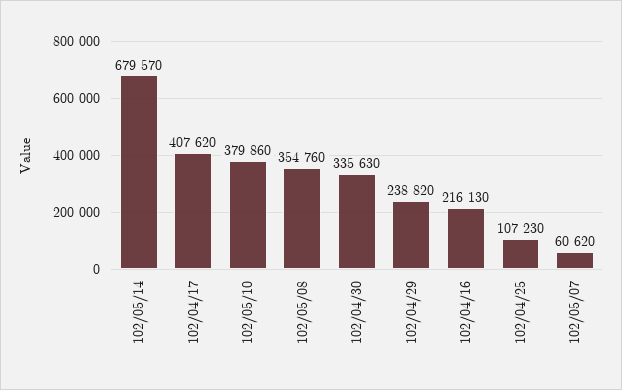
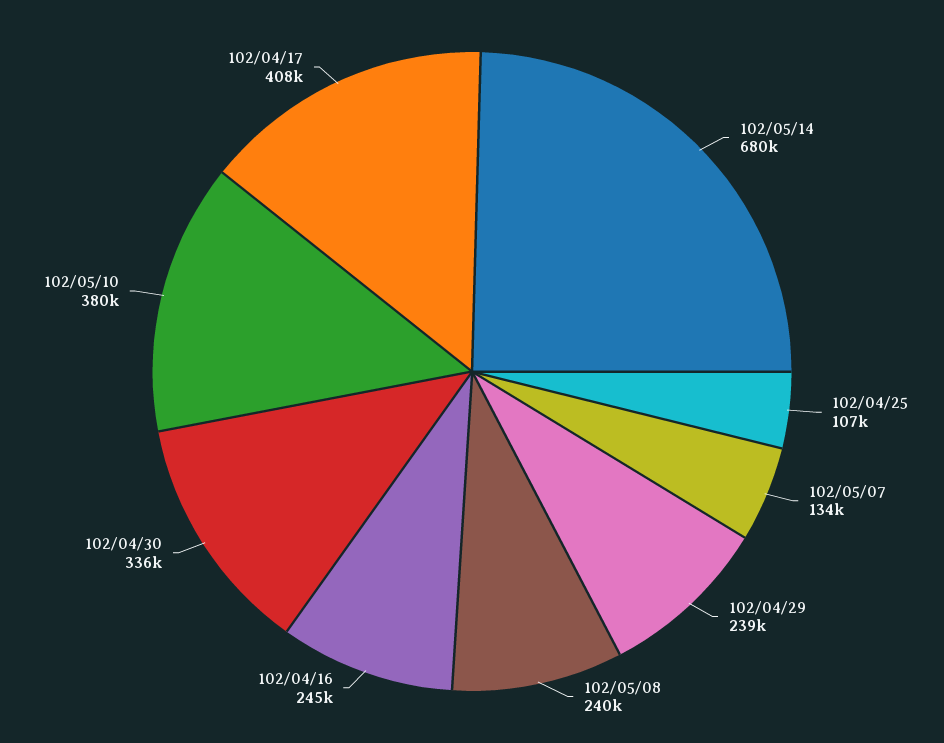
102/05/08: 354760 -> 240000
102/04/16: 216130 -> 245000
102/05/07: 60620 -> 134000

